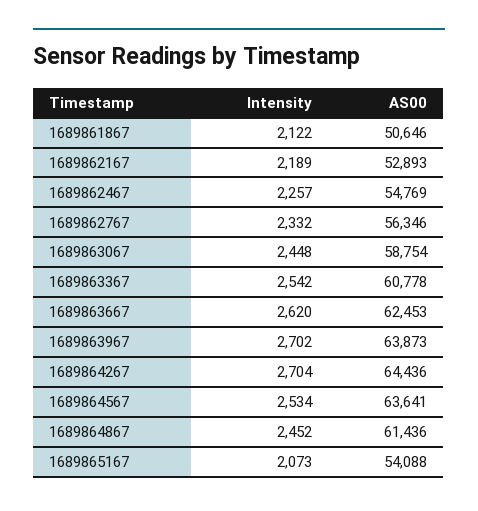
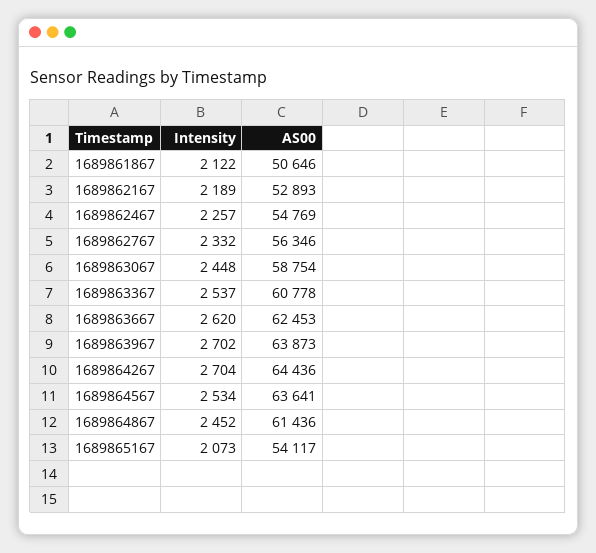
Intensity, 1689863367: 2542 -> 2537
AS00, 1689865167: 54088 -> 54117

